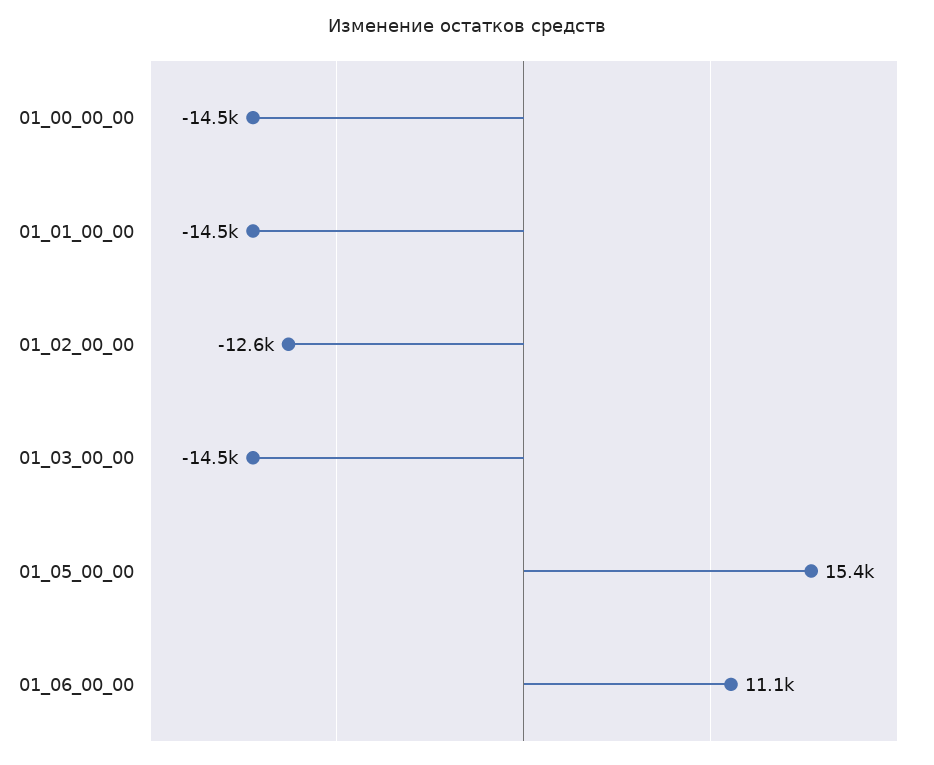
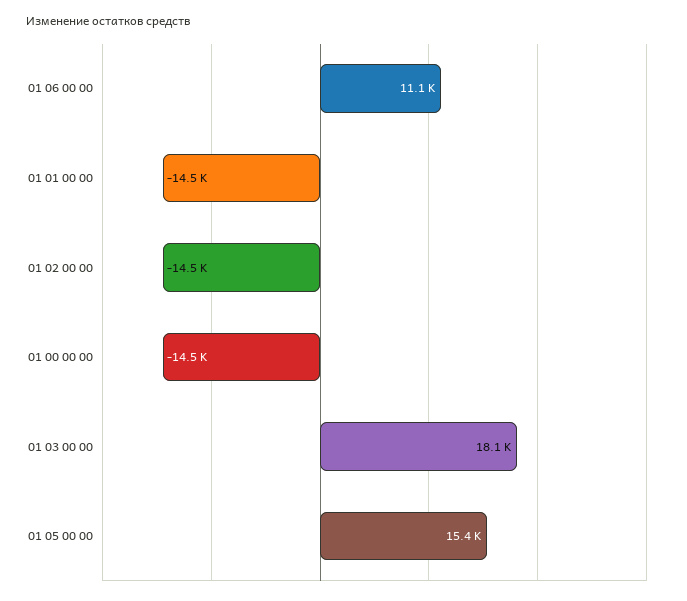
01_02_00_00: -12600 -> -14500
01_03_00_00: -14500 -> 18100

